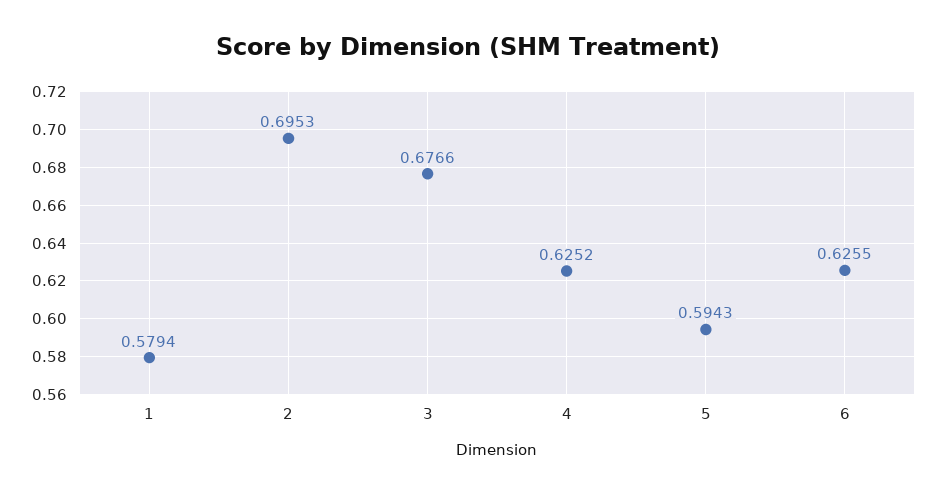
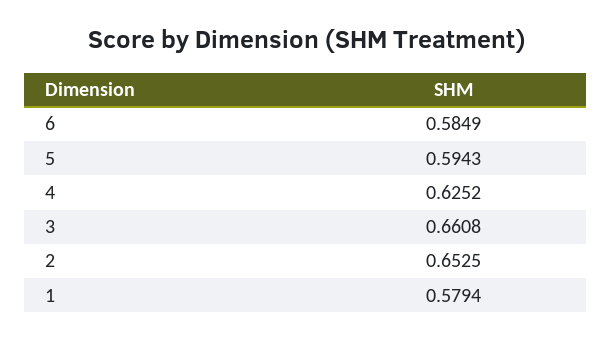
2: 0.6953 -> 0.6525
3: 0.6766 -> 0.6608
6: 0.6255 -> 0.5849

